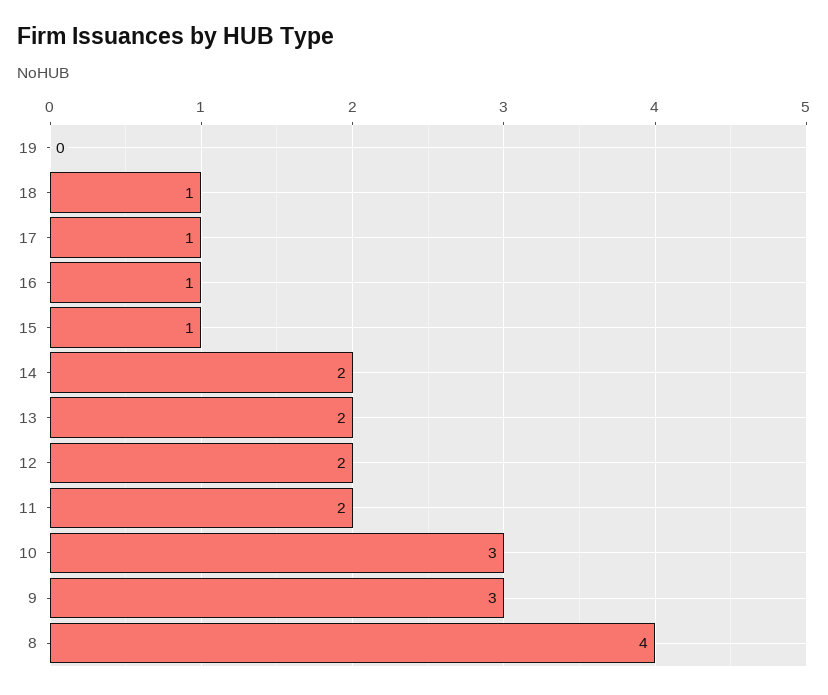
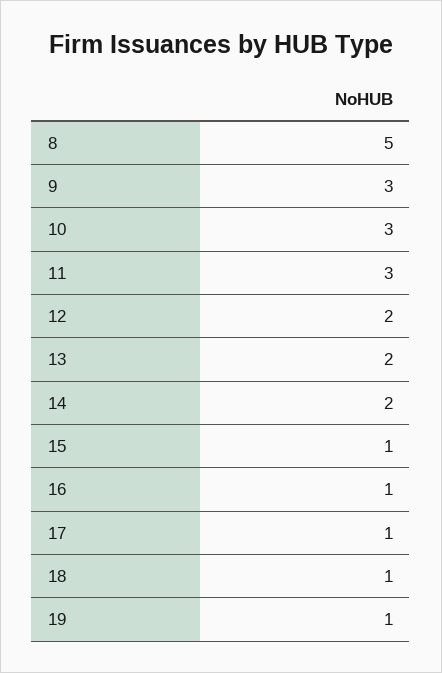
19: 0 -> 1
11: 2 -> 3
8: 4 -> 5

